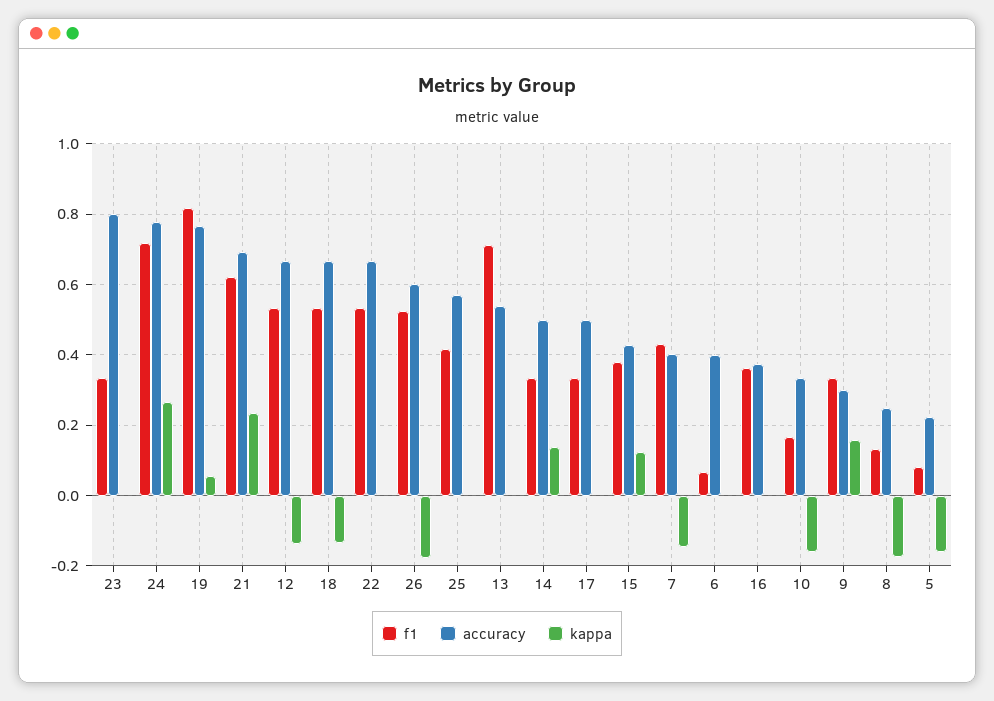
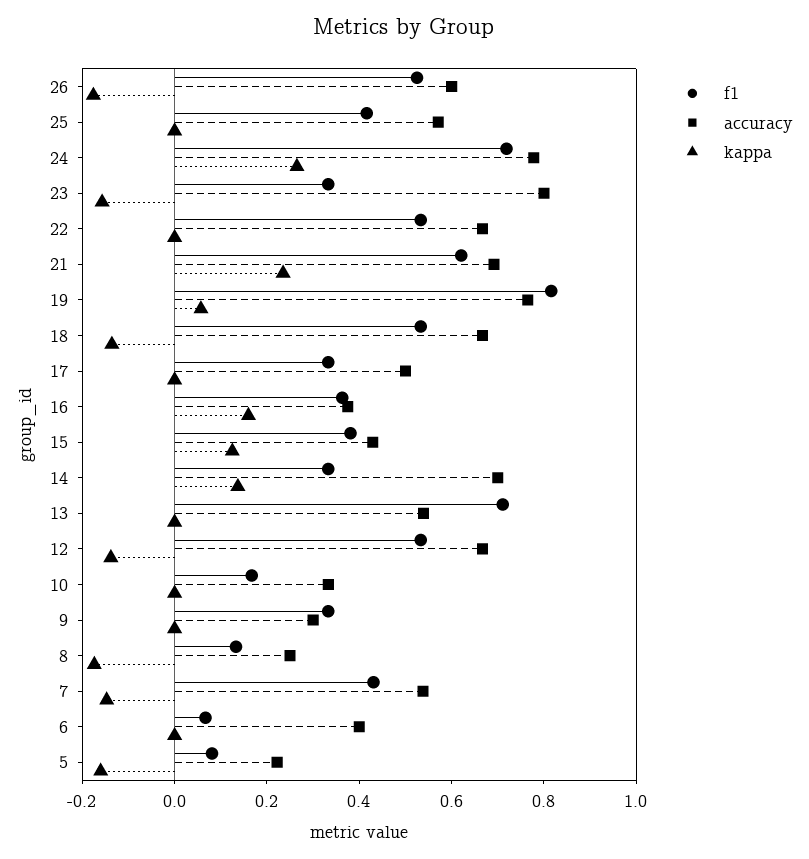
kappa, 23: 0 -> -0.15
accuracy, 14: 0.5 -> 0.7
accuracy, 7: 0.4 -> 0.55
kappa, 16: 0 -> 0.15
kappa, 10: -0.16 -> 0
kappa, 9: 0.16 -> 0

